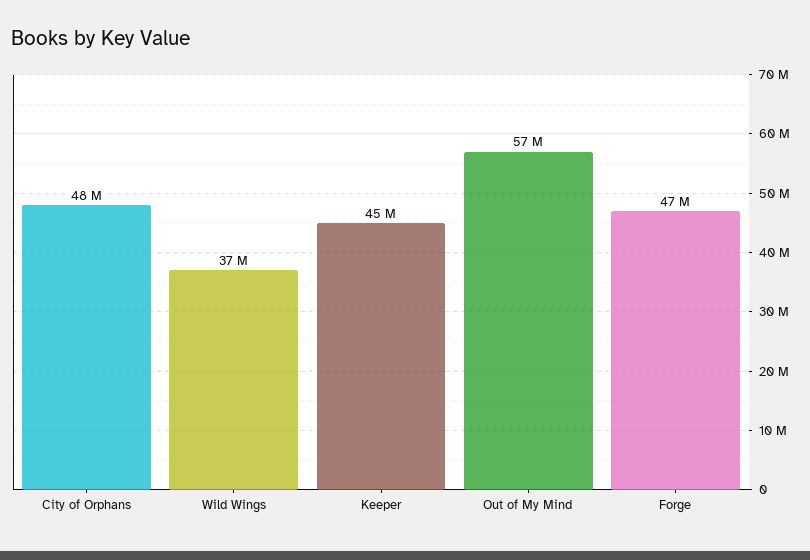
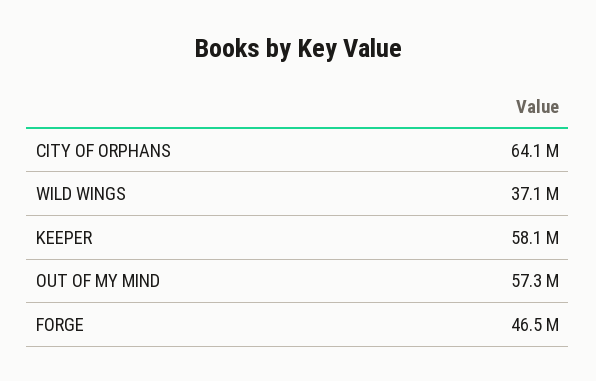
City of Orphans: 48000000 -> 64100000
Keeper: 45000000 -> 58100000

